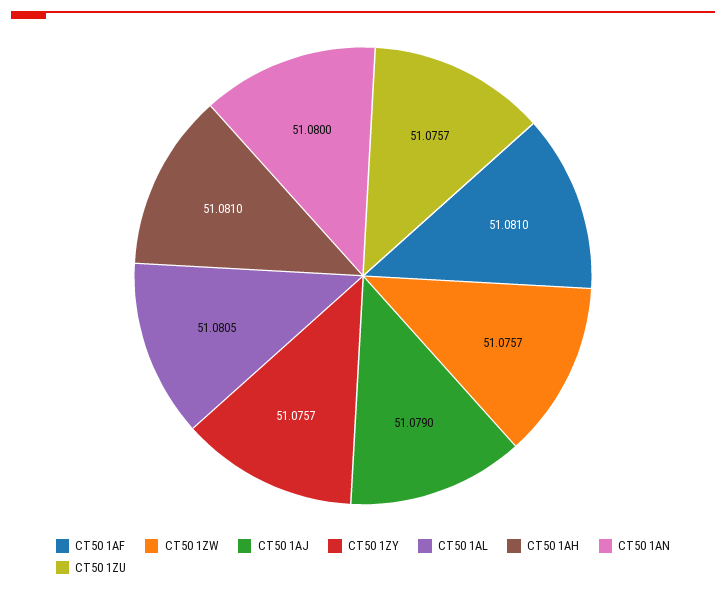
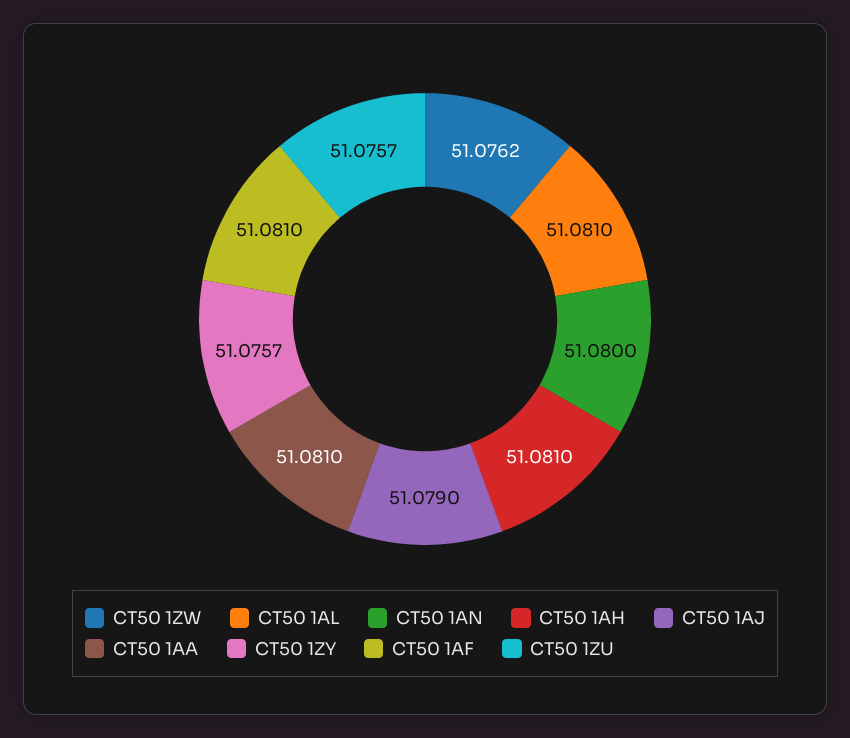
CT50 1ZW: 51.0757 -> 51.0762
CT50 1AL: 51.0805 -> 51.081
CT50 1AA: none -> 51.081

